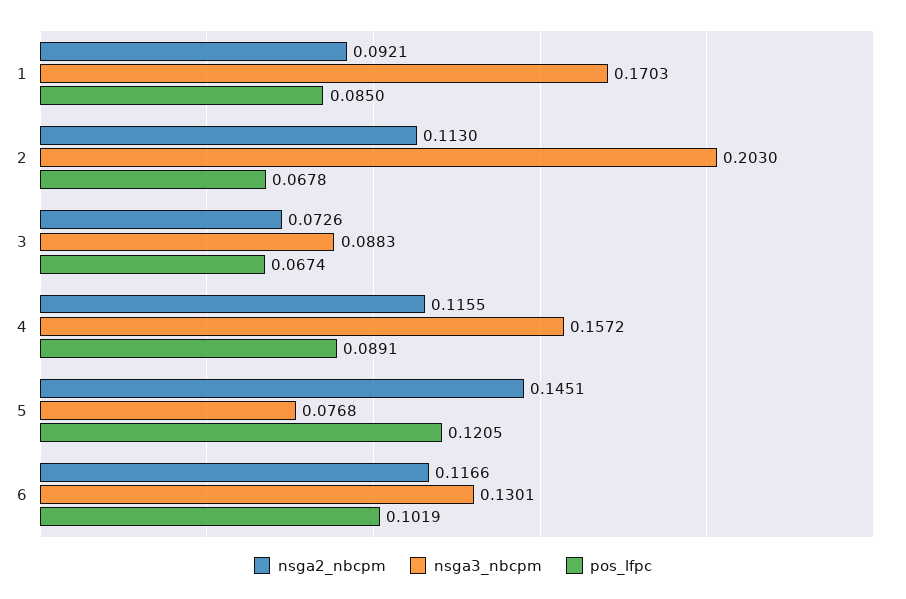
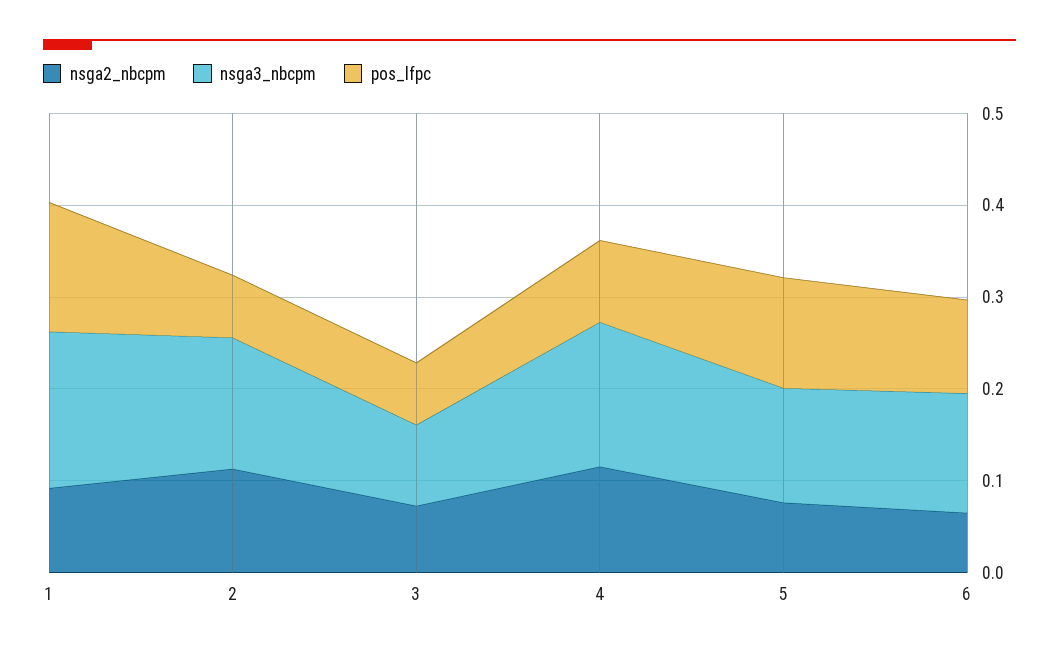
pos_lfpc, 1: 0.085 -> 0.14
nsga3_nbcpm, 2: 0.203 -> 0.14
nsga2_nbcpm, 5: 0.1451 -> 0.08
nsga3_nbcpm, 5: 0.0768 -> 0.12
nsga2_nbcpm, 6: 0.1166 -> 0.06

